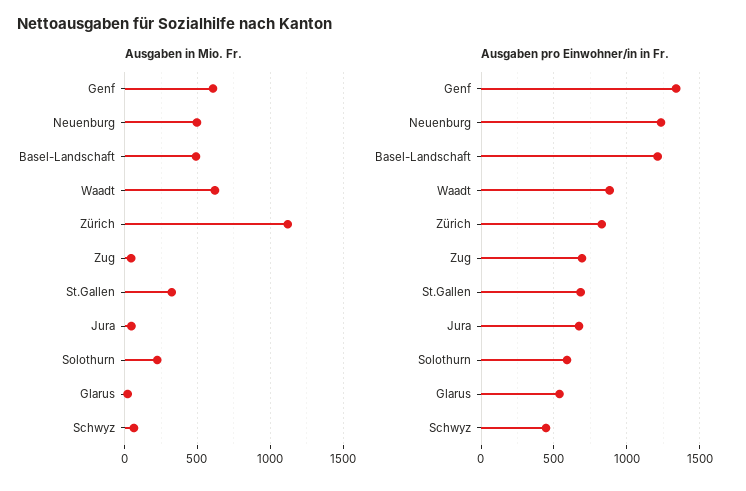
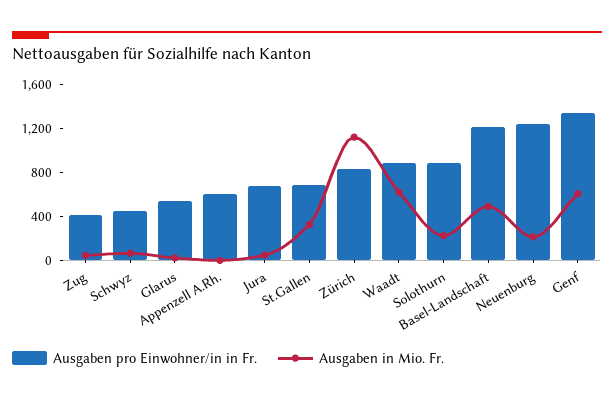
Ausgaben in Mio. Fr., Neuenburg: 500 -> 200
Ausgaben pro Einwohner/in in Fr., Zug: 700 -> 400
Ausgaben pro Einwohner/in in Fr., Solothurn: 600 -> 900
Ausgaben pro Einwohner/in in Fr., Appenzell A.Rh.: none -> 600
Ausgaben in Mio. Fr., Appenzell A.Rh.: none -> 0

